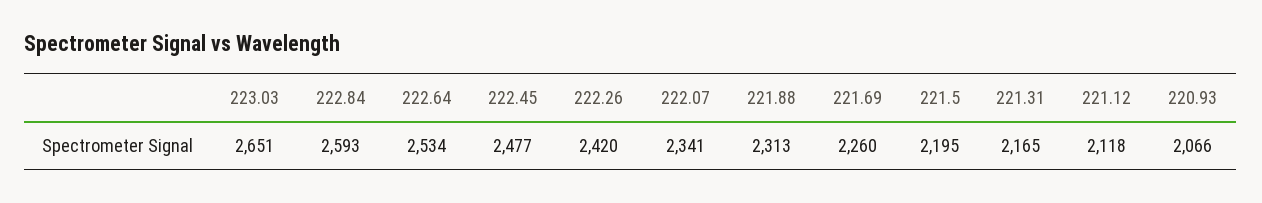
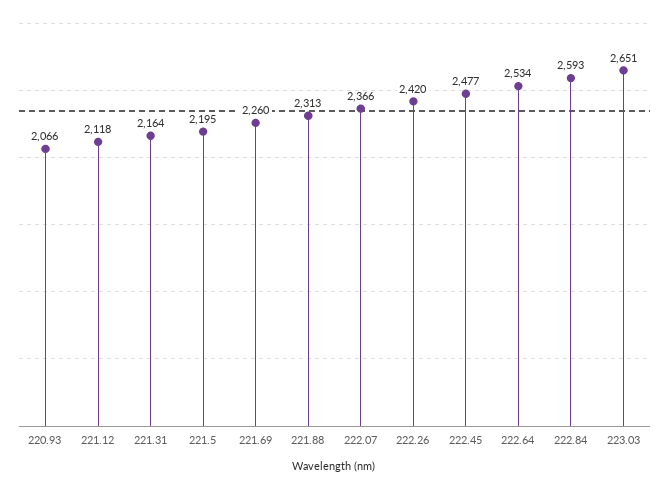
222.07: 2341 -> 2366
221.31: 2165 -> 2164

